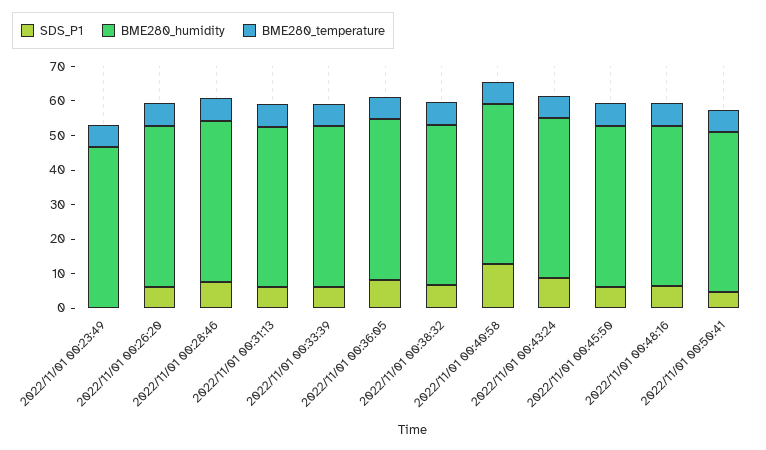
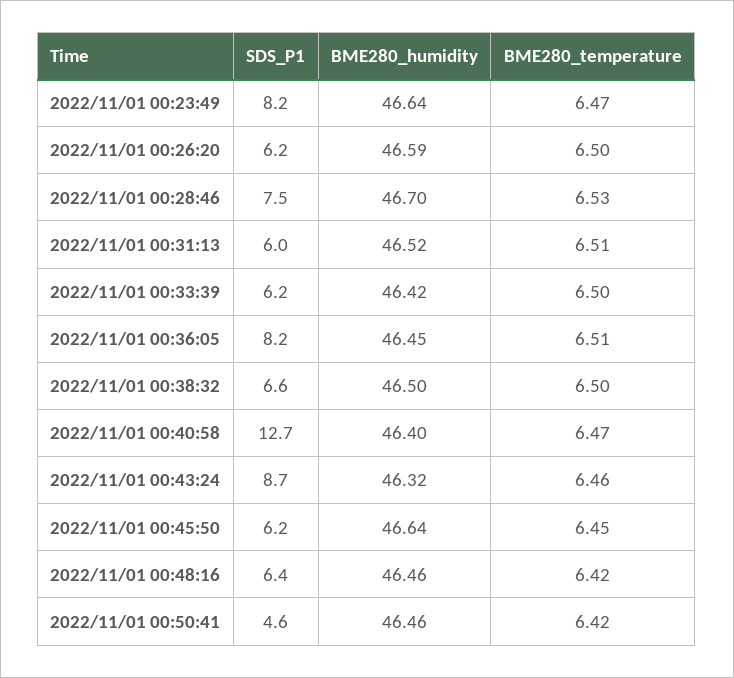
SDS_P1, 2022/11/01 00:23:49: 0 -> 8.2

